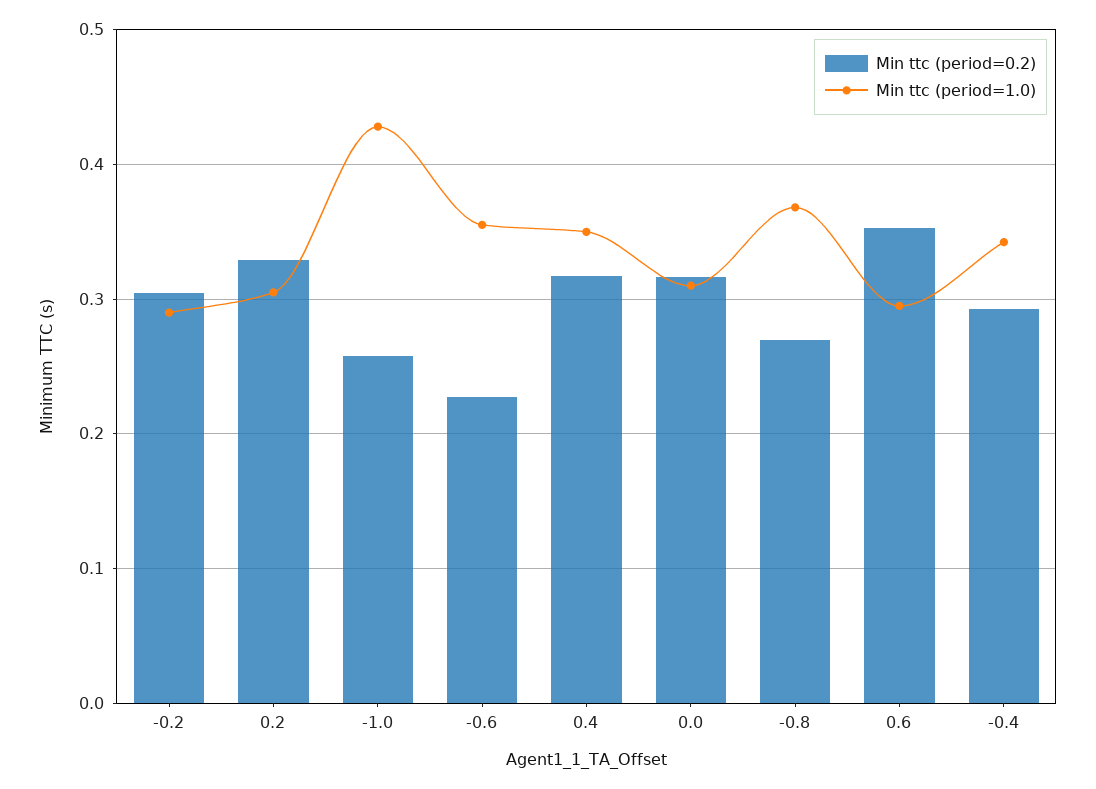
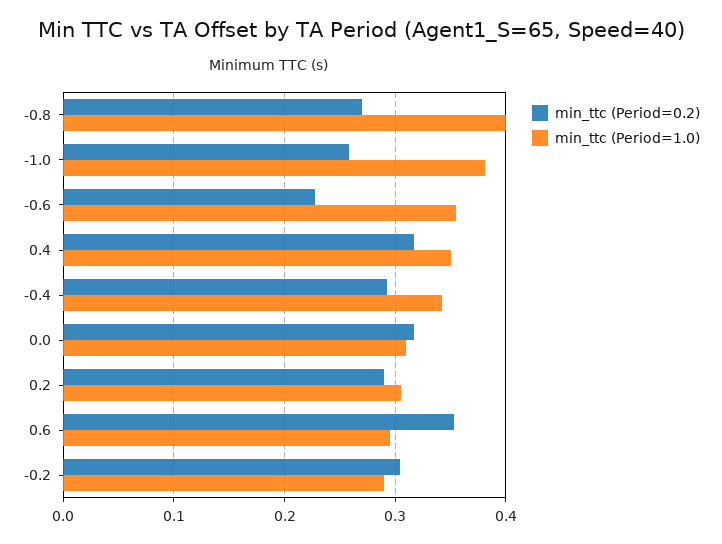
Min ttc (period=0.2), 0.2: 0.33 -> 0.29
Min ttc (period=1.0), -1.0: 0.43 -> 0.38
Min ttc (period=1.0), -0.8: 0.37 -> 0.4

